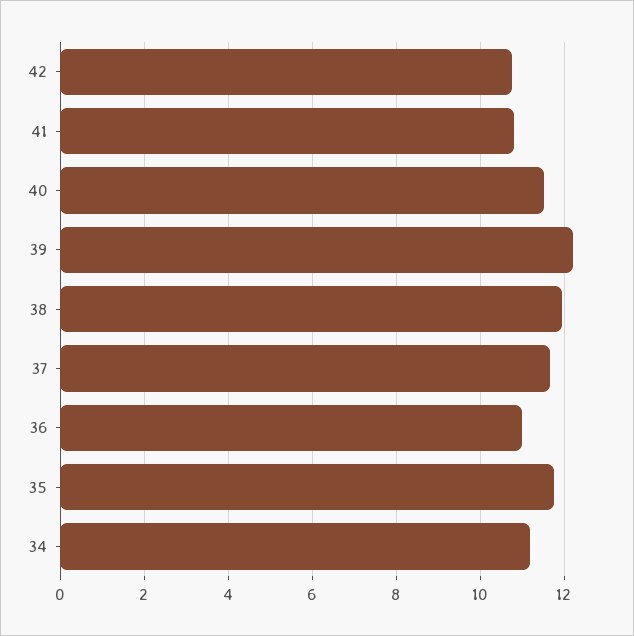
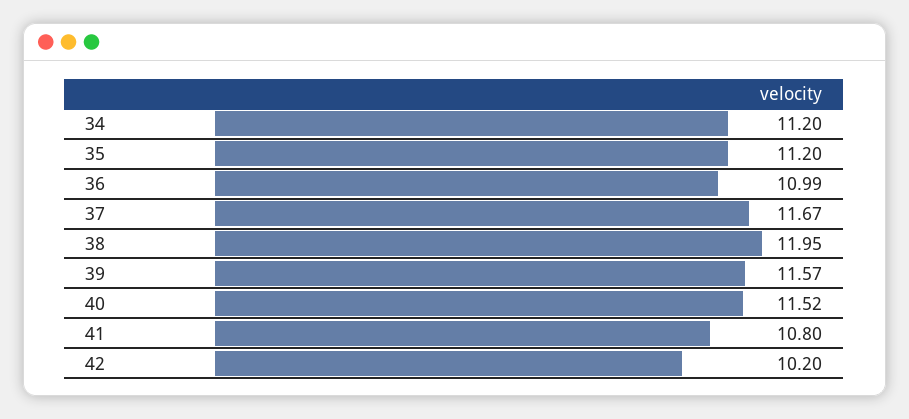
42: 10.8 -> 10.2
39: 12.2 -> 11.57
35: 11.8 -> 11.2

